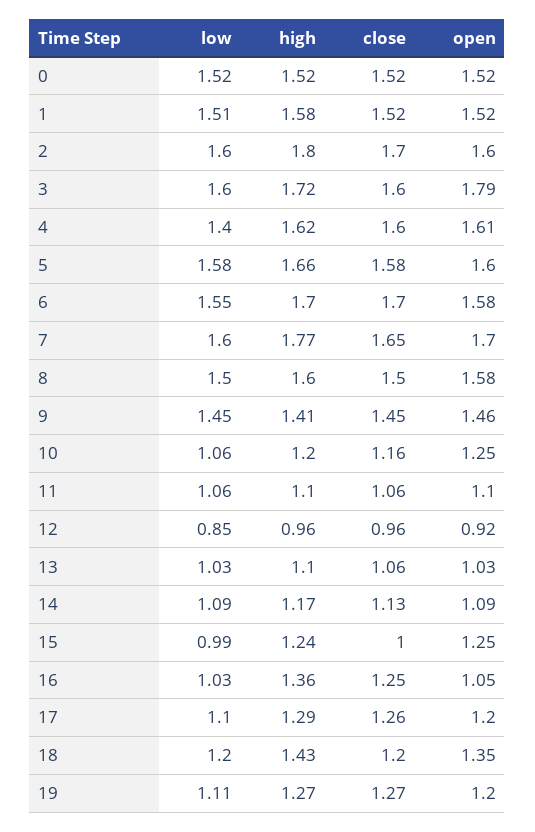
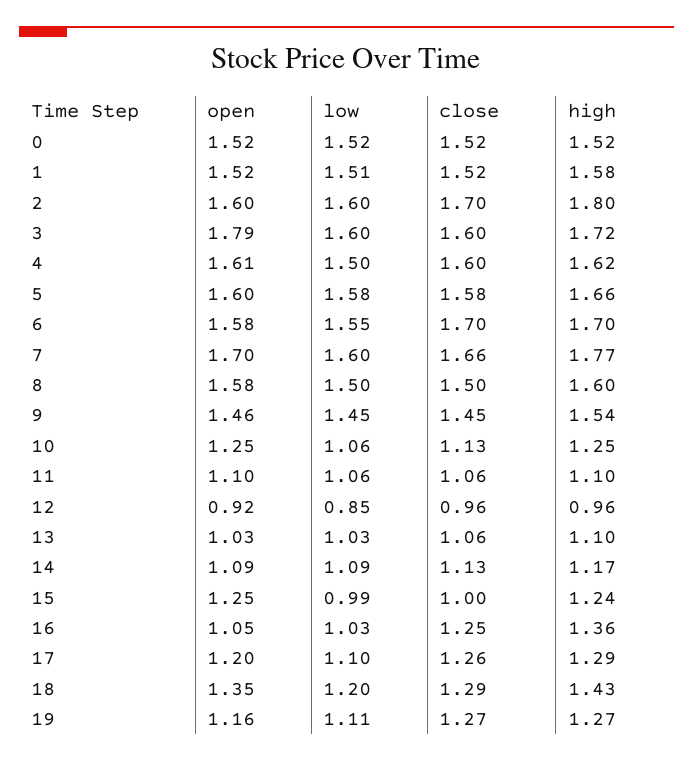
low, 4: 1.4 -> 1.5
close, 7: 1.65 -> 1.66
high, 9: 1.41 -> 1.54
high, 10: 1.2 -> 1.25
close, 10: 1.16 -> 1.13
close, 18: 1.2 -> 1.29
open, 19: 1.2 -> 1.16

